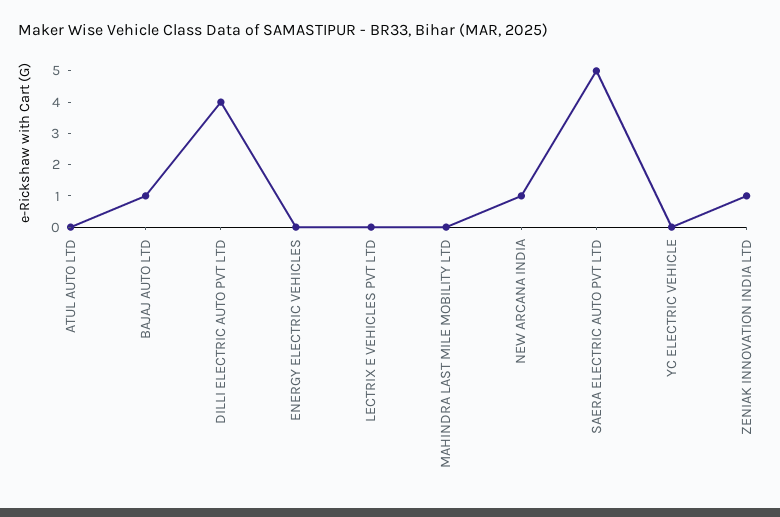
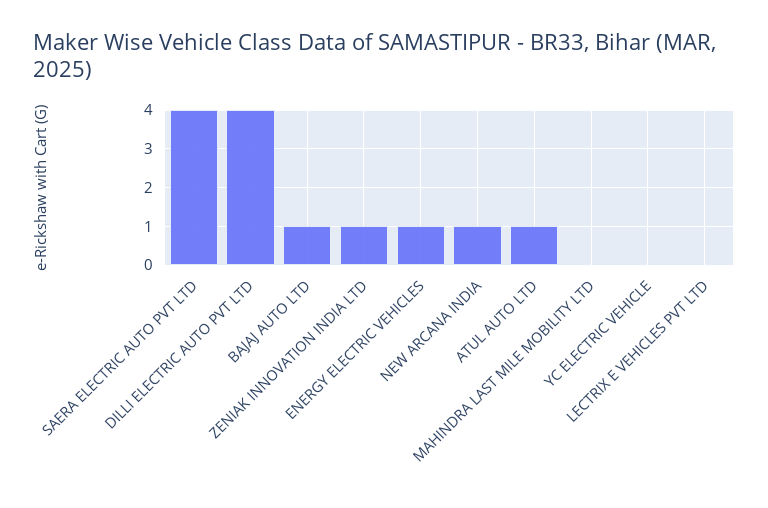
ATUL AUTO LTD: 0 -> 1
ENERGY ELECTRIC VEHICLES: 0 -> 1
SAERA ELECTRIC AUTO PVT LTD: 5 -> 4

